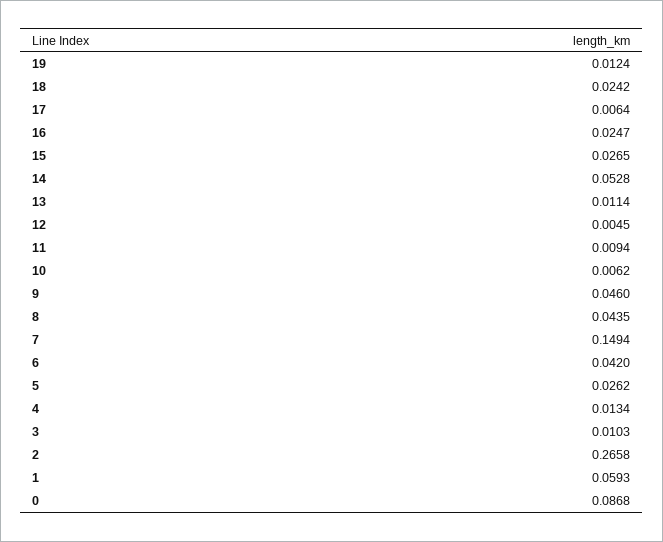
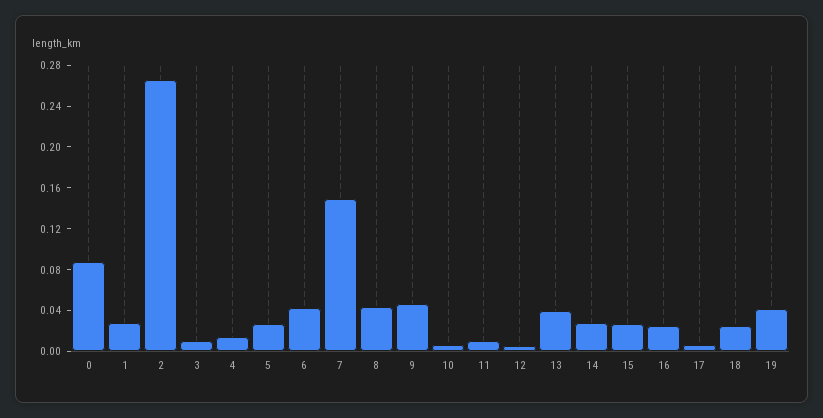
19: 0.0124 -> 0.04
14: 0.0528 -> 0.03
13: 0.0114 -> 0.04
1: 0.0593 -> 0.03

